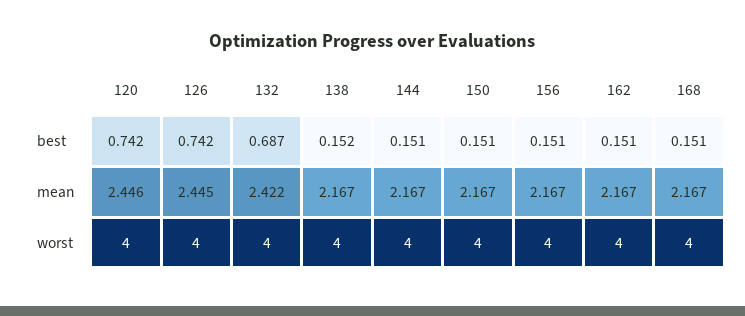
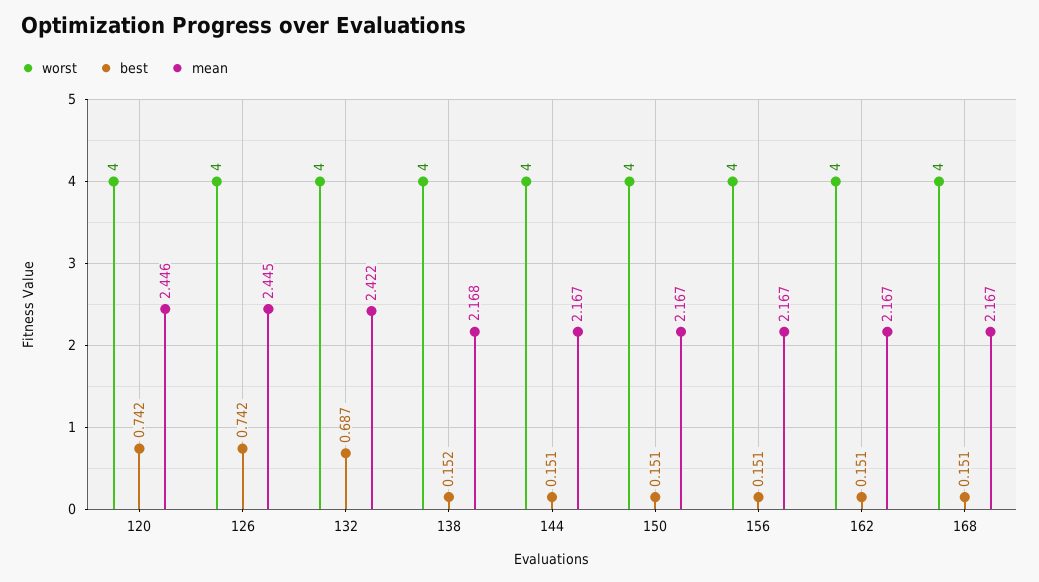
mean, 138: 2.167 -> 2.168

